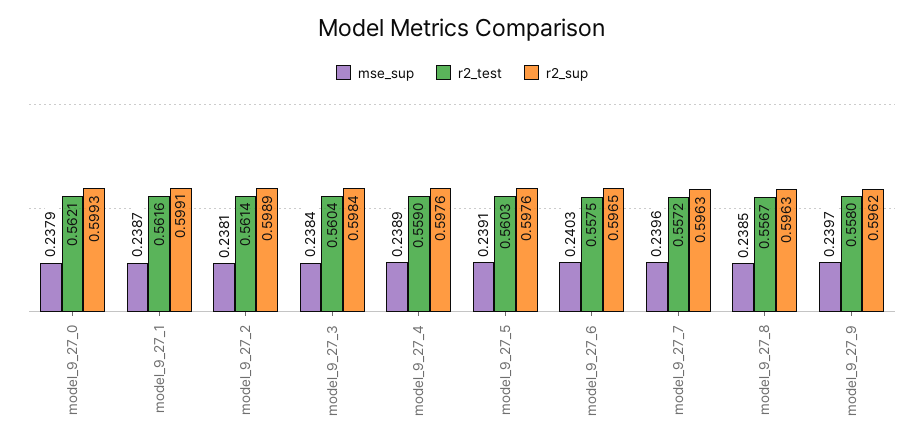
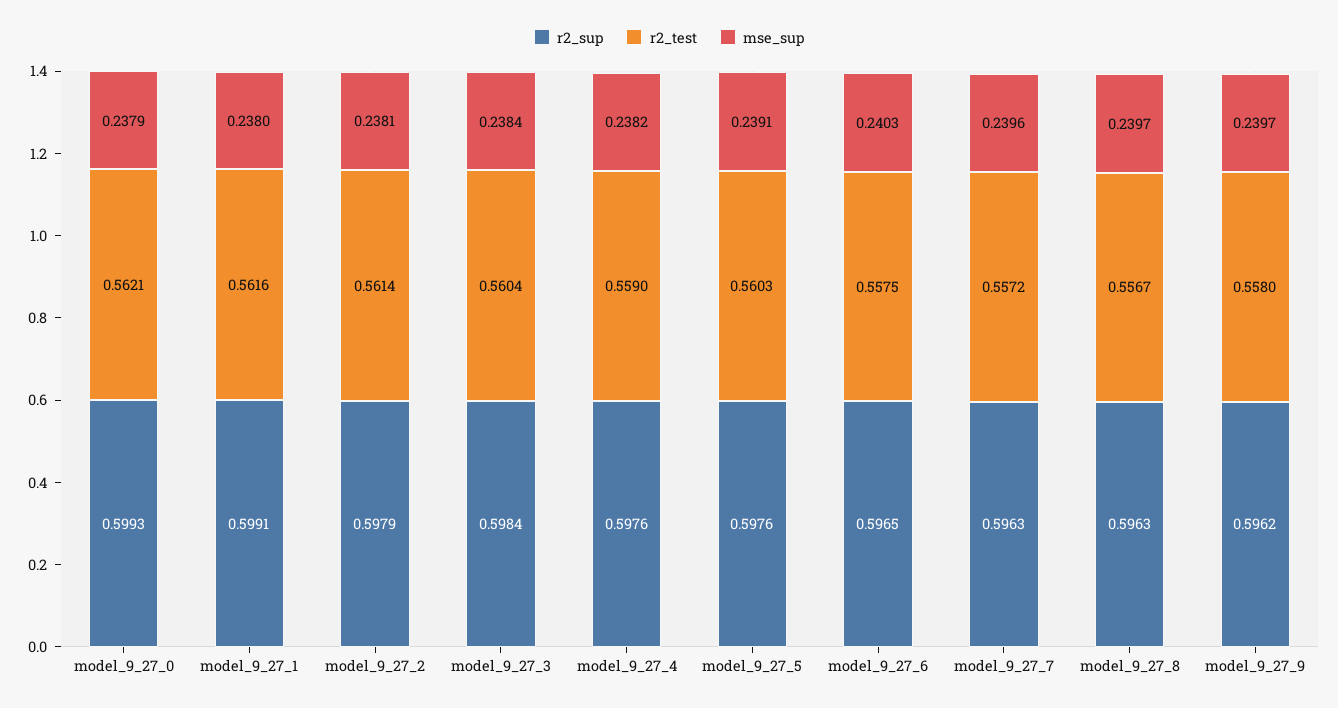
mse_sup, model_9_27_1: 0.2387 -> 0.238
r2_sup, model_9_27_2: 0.5989 -> 0.5979
mse_sup, model_9_27_4: 0.2389 -> 0.2382
mse_sup, model_9_27_8: 0.2385 -> 0.2397

